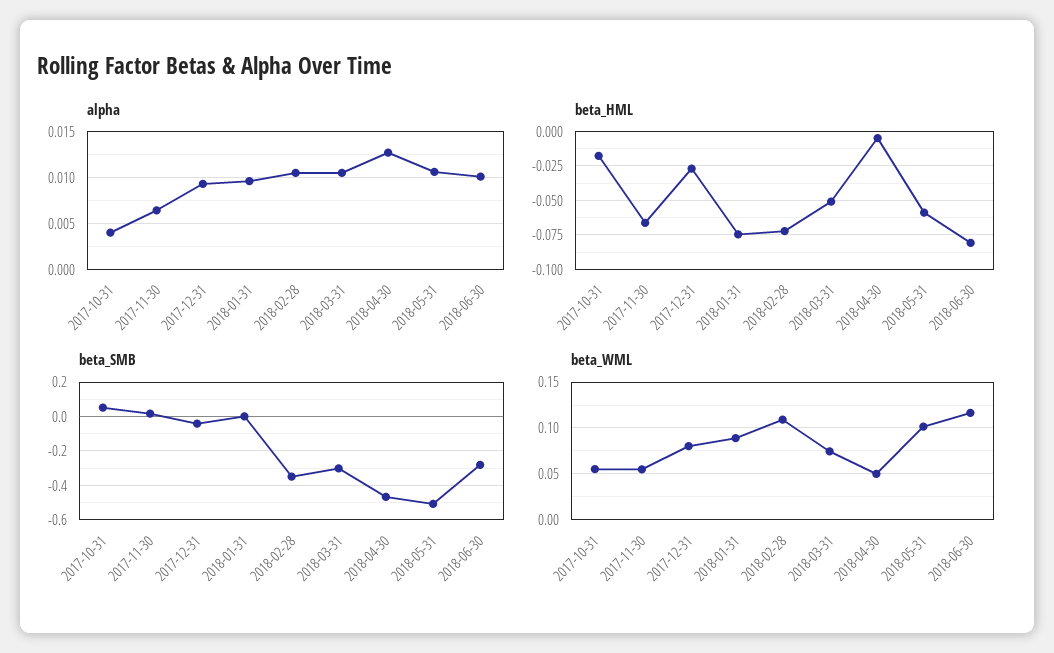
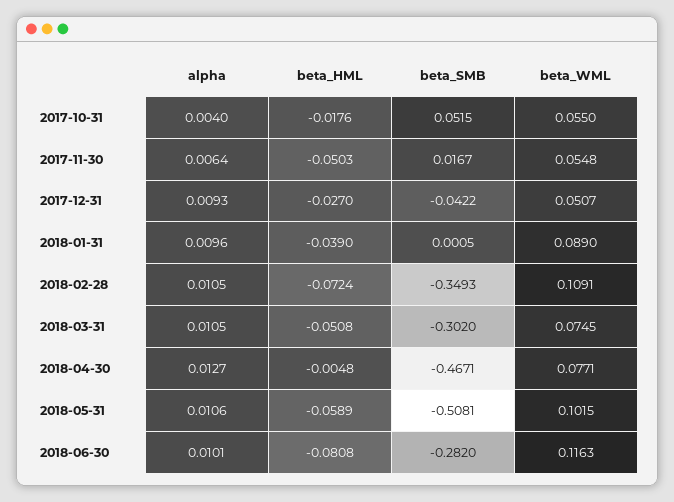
beta_HML, 2017-11-30: -0.065 -> -0.0503
beta_HML, 2018-01-31: -0.075 -> -0.039
beta_WML, 2017-12-31: 0.08 -> 0.0507
beta_WML, 2018-04-30: 0.05 -> 0.0771

